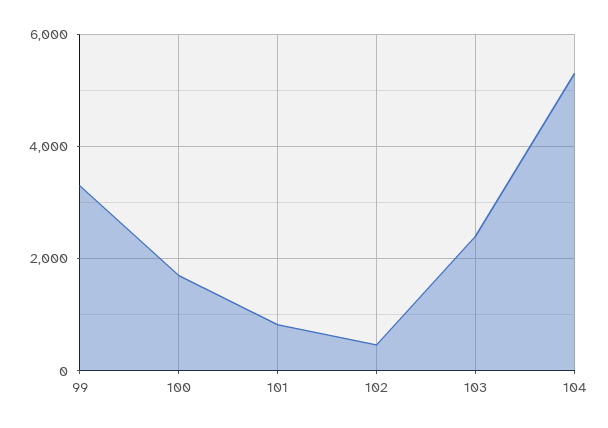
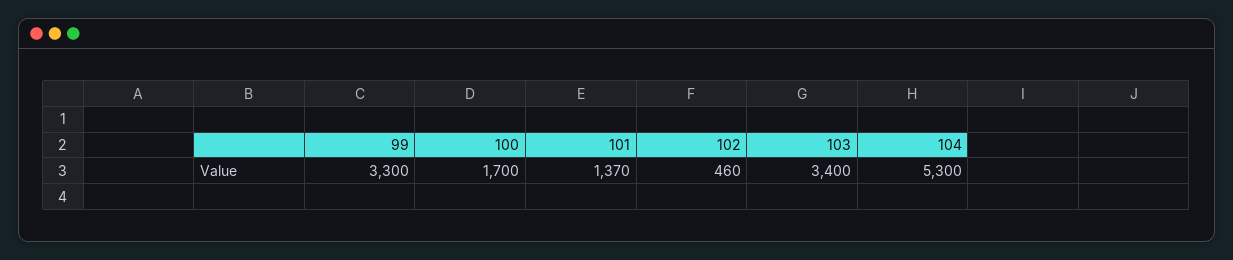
101: 800 -> 1370
103: 2400 -> 3400

